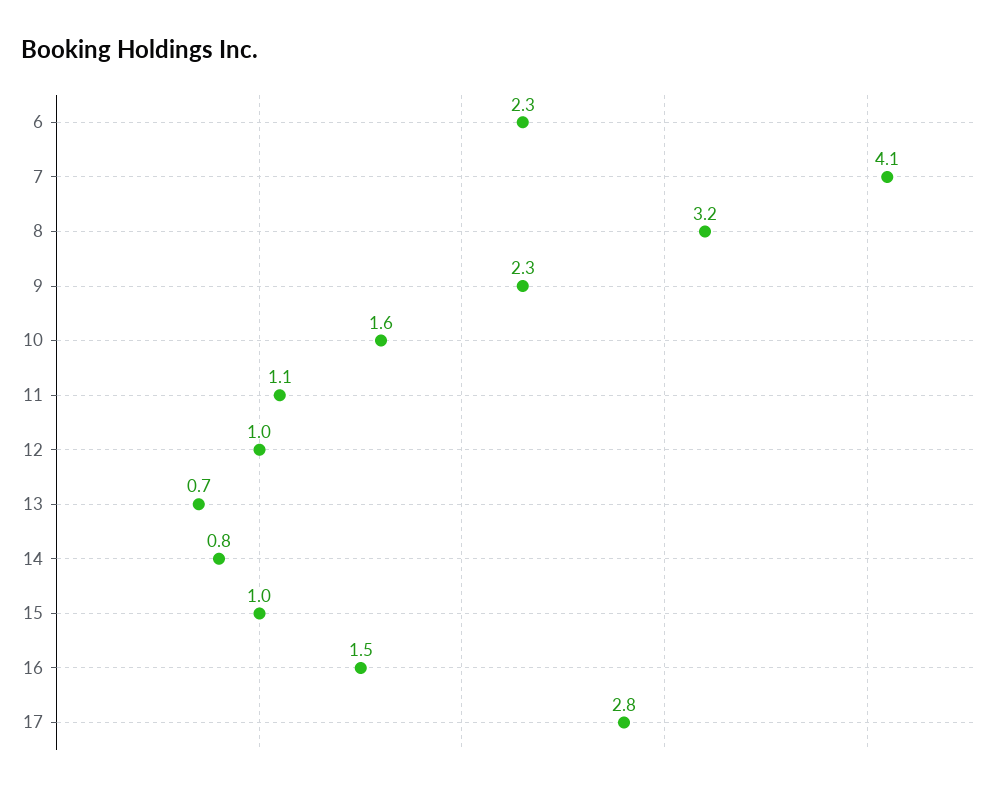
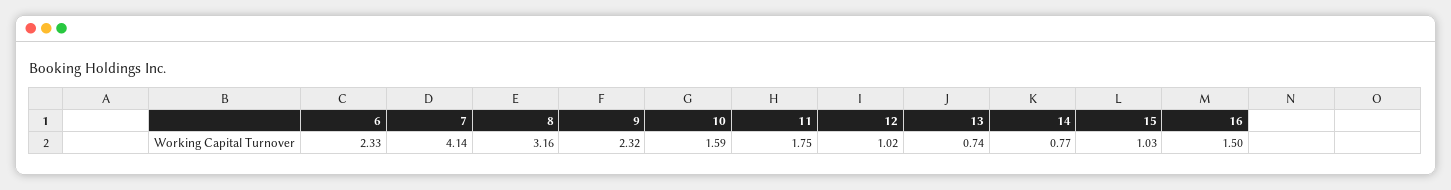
11: 1.1 -> 1.75
17: 2.8 -> none

